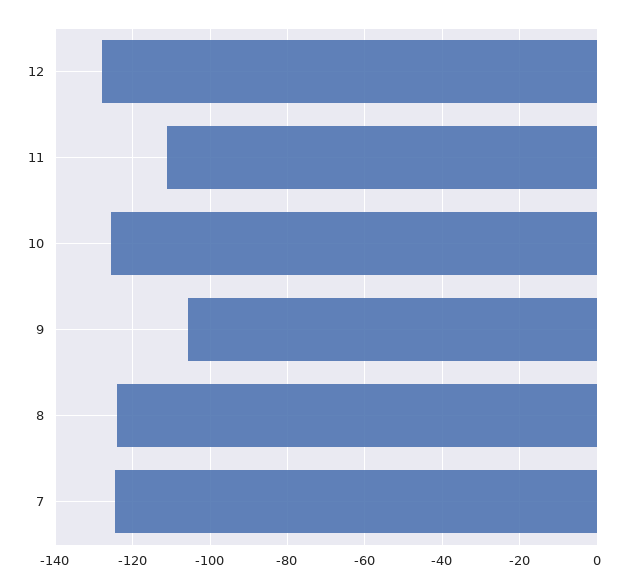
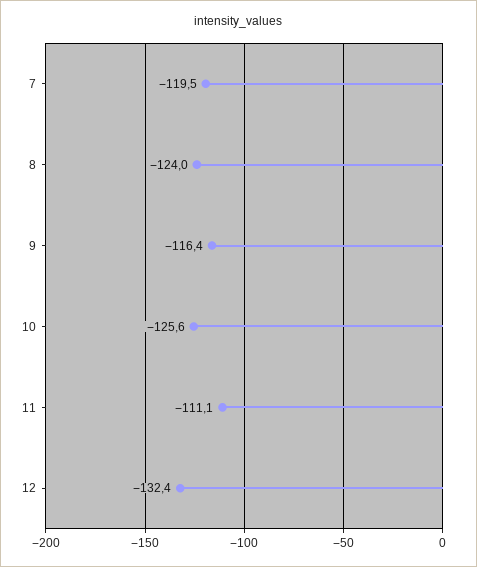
12: -128 -> -132.4
9: -106 -> -116.4
7: -124 -> -119.5

